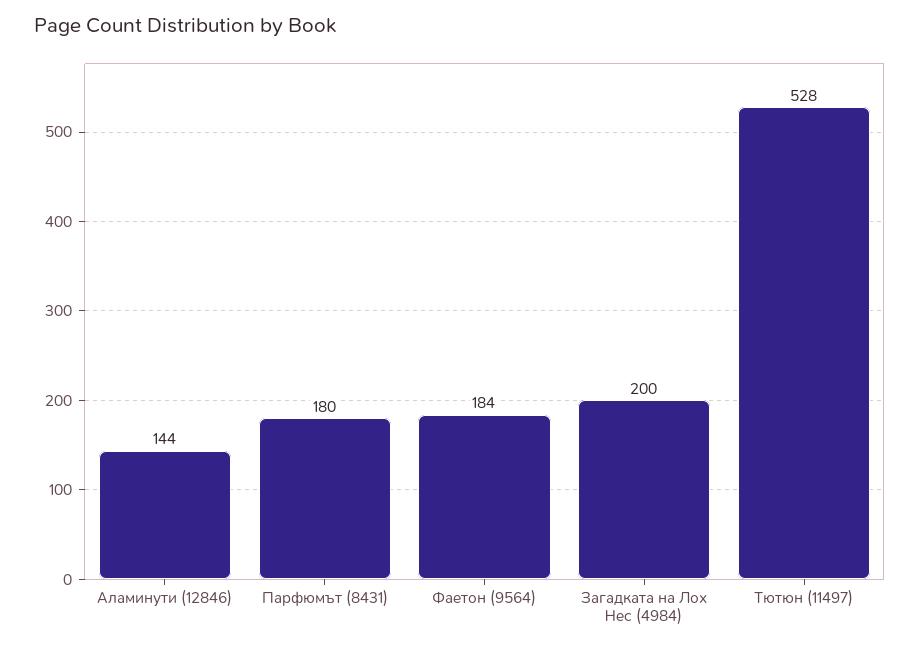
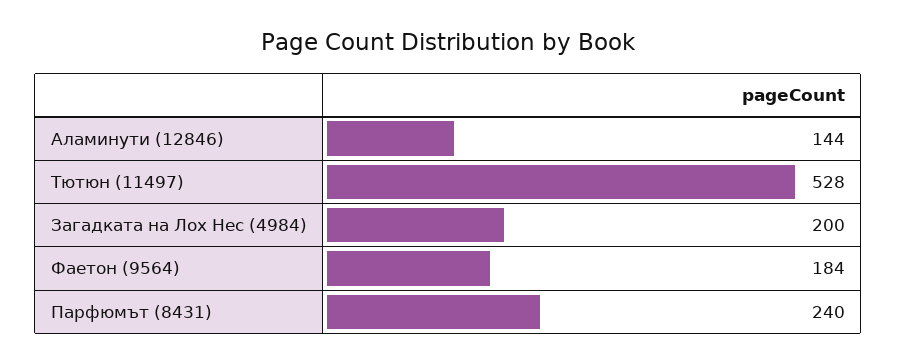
Парфюмът (8431): 180 -> 240

